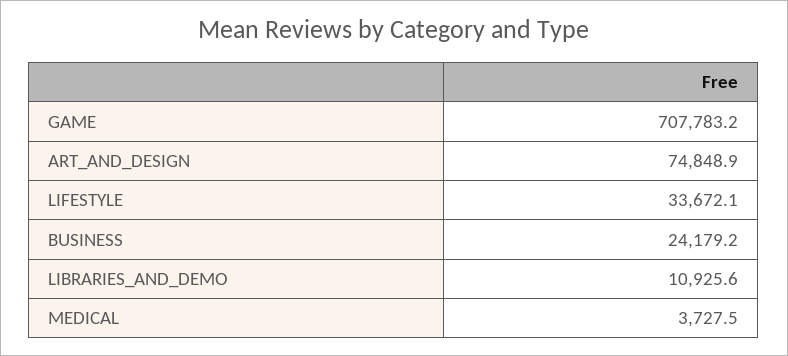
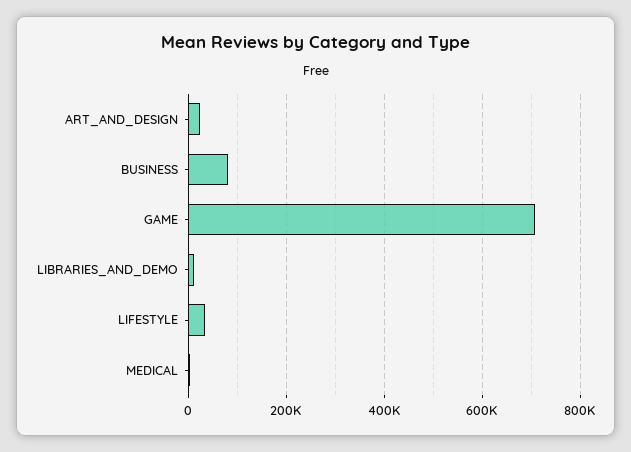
ART_AND_DESIGN: 74848.9 -> 20000
BUSINESS: 24179.2 -> 80000

